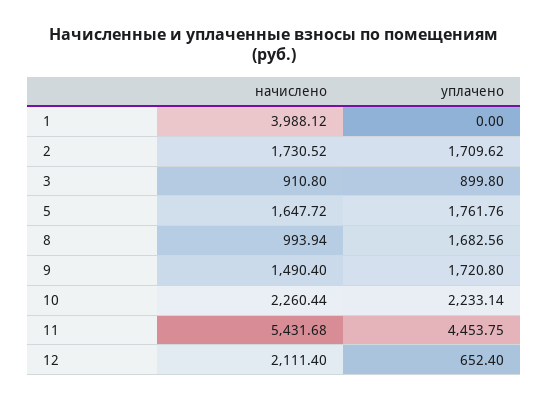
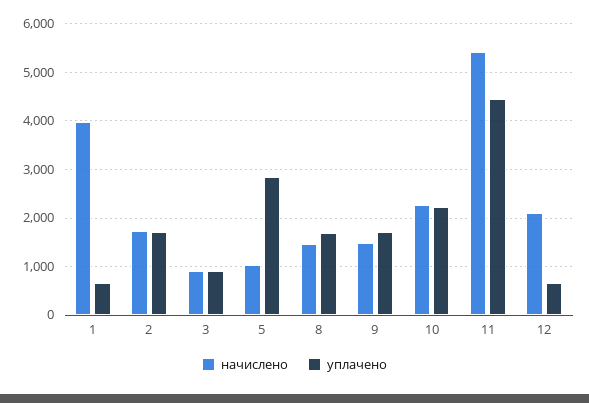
уплачено, 1: 0 -> 600
начислено, 5: 1647.72 -> 1000
уплачено, 5: 1761.76 -> 2800
начислено, 8: 993.94 -> 1400

